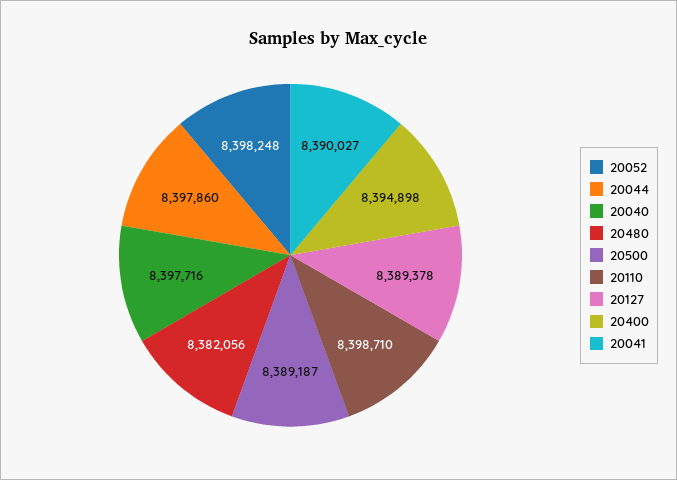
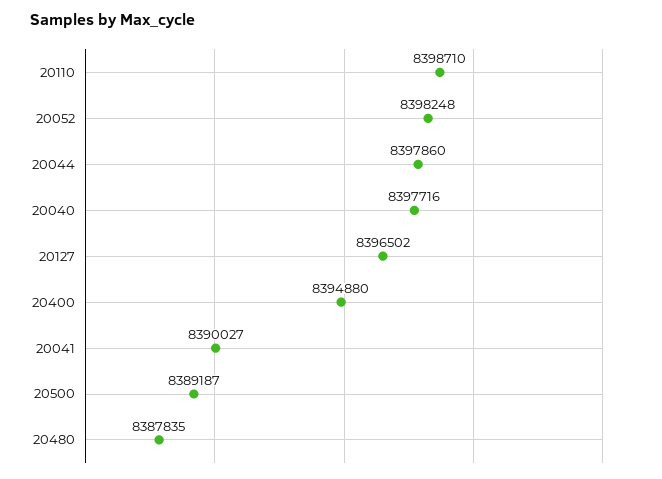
20480: 8382056 -> 8387835
20127: 8389378 -> 8396502
20400: 8394898 -> 8394880

